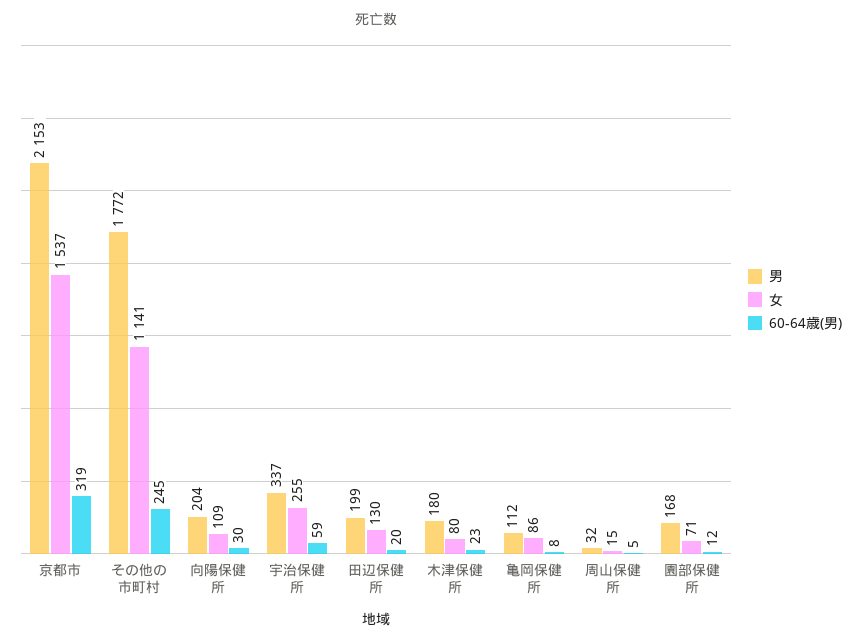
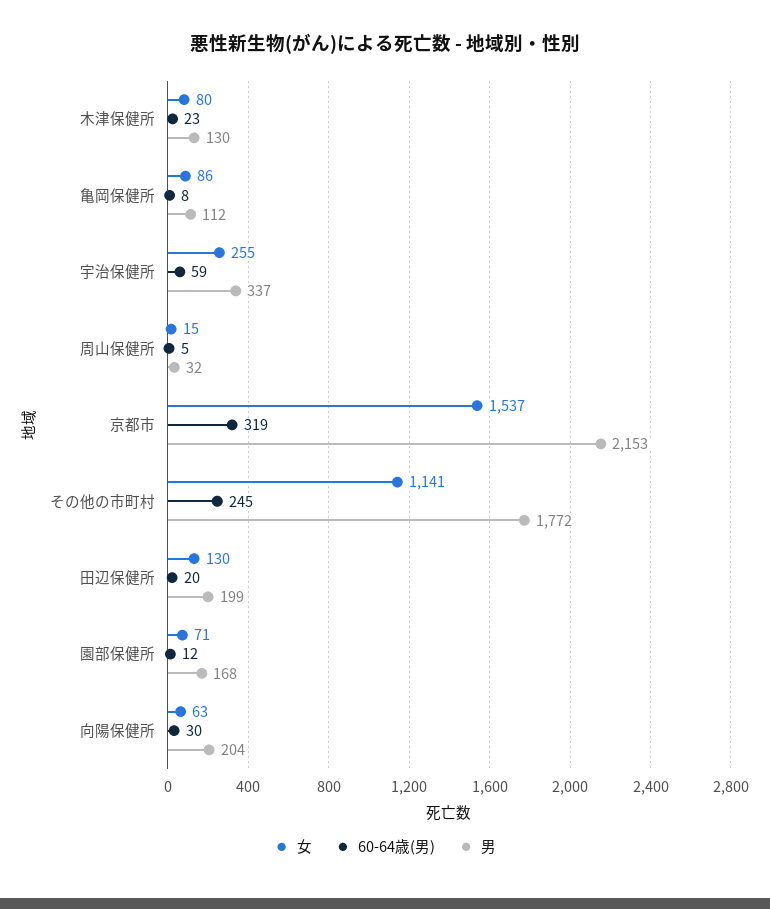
女, 向陽保健所: 109 -> 63
男, 木津保健所: 180 -> 130

